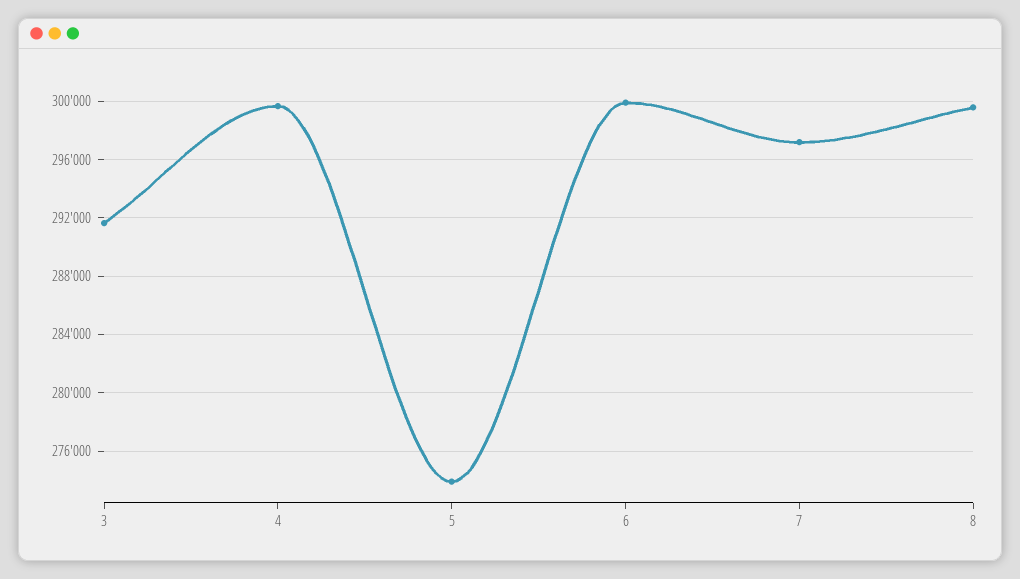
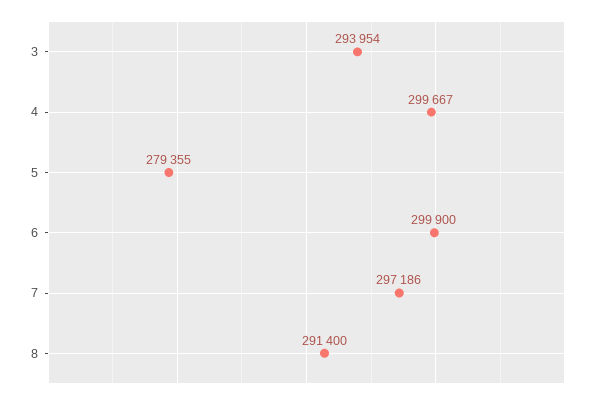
3: 291500 -> 293954
5: 274000 -> 279355
8: 299500 -> 291400

